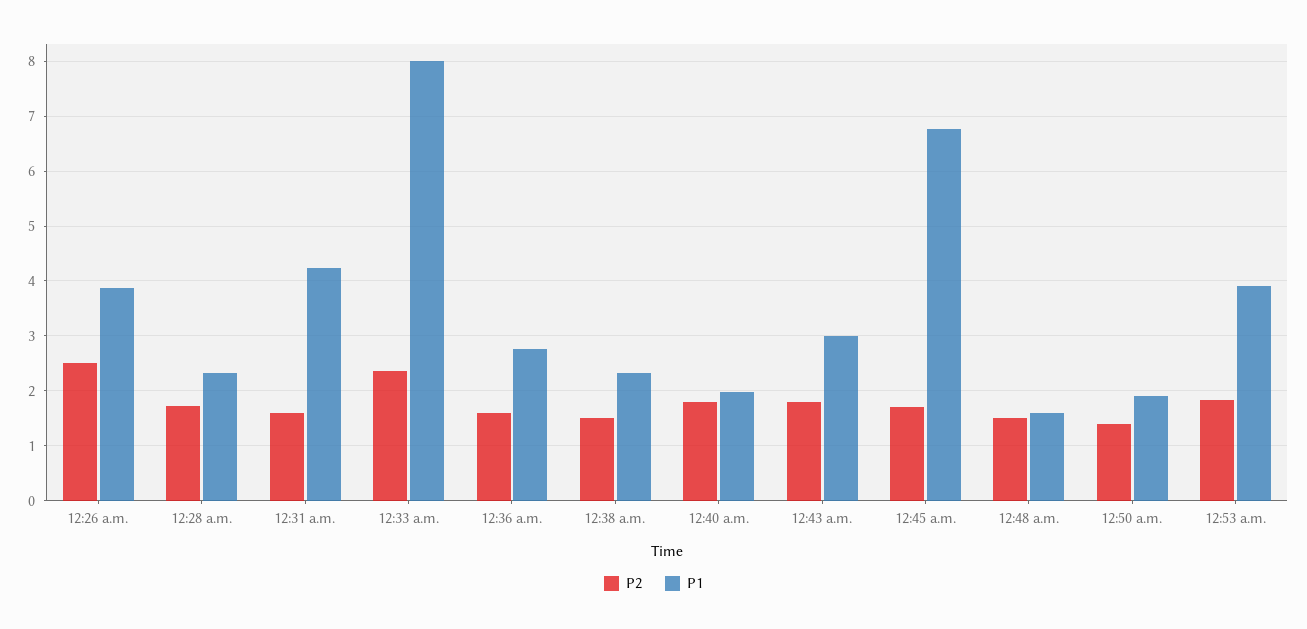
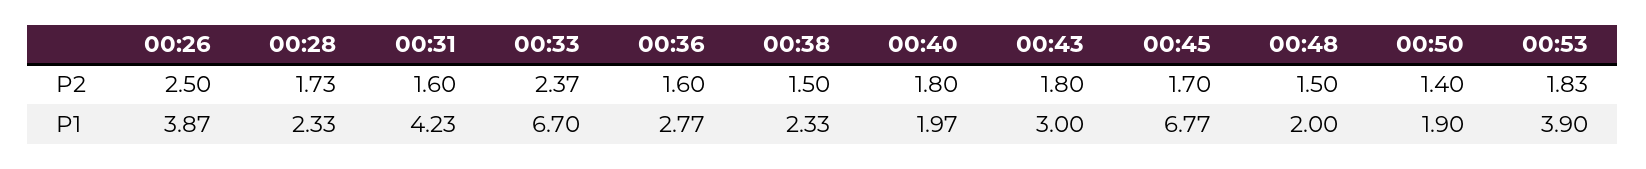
P1, 12:33 a.m.: 8 -> 6.7
P1, 12:48 a.m.: 1.6 -> 2

